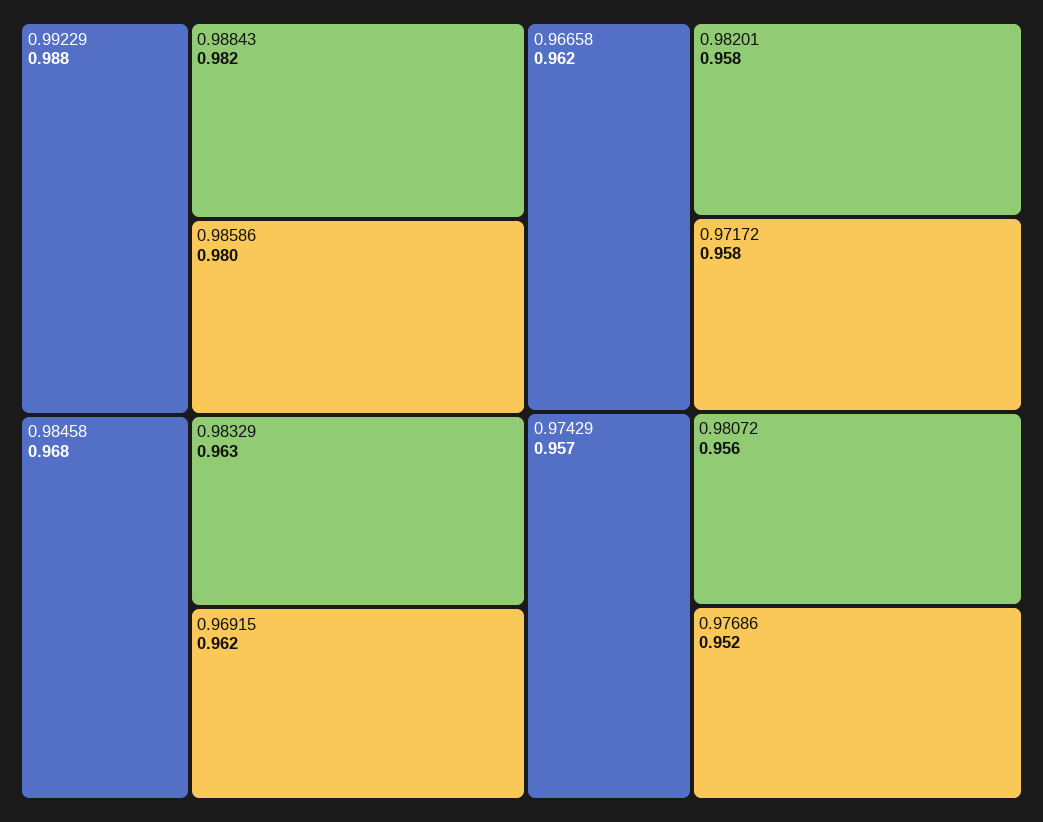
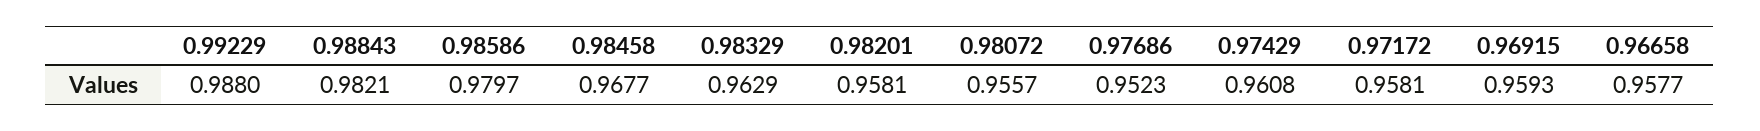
0.96915: 0.962 -> 0.9593
0.96658: 0.962 -> 0.9577
0.97429: 0.957 -> 0.9608

